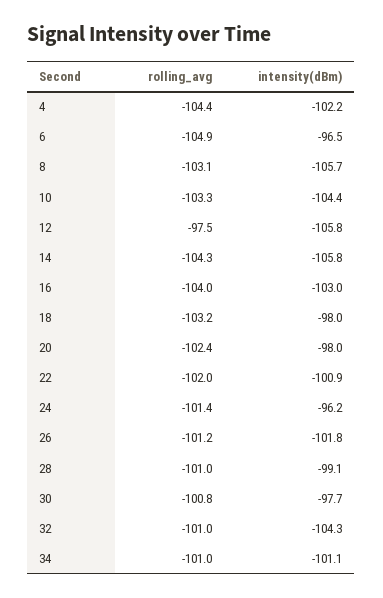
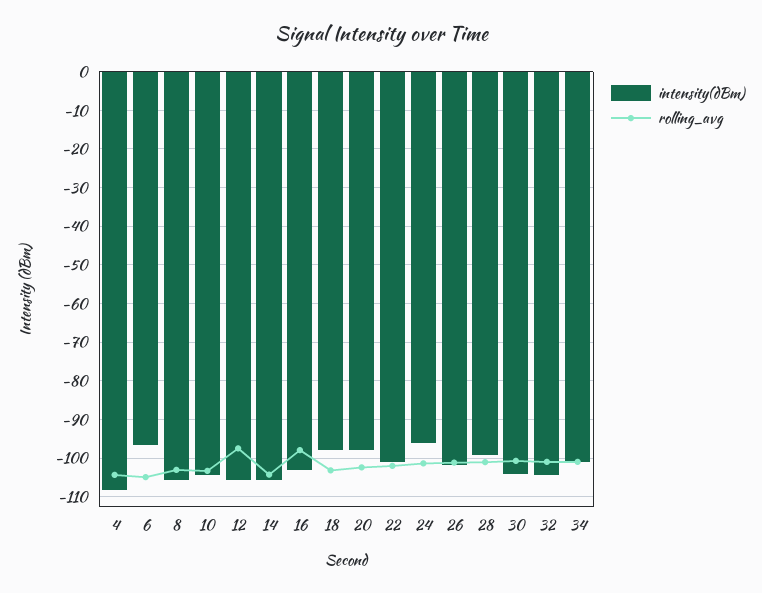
intensity(dBm), 4: -102.2 -> -108
rolling_avg, 16: -104 -> -98
intensity(dBm), 30: -97.7 -> -104

